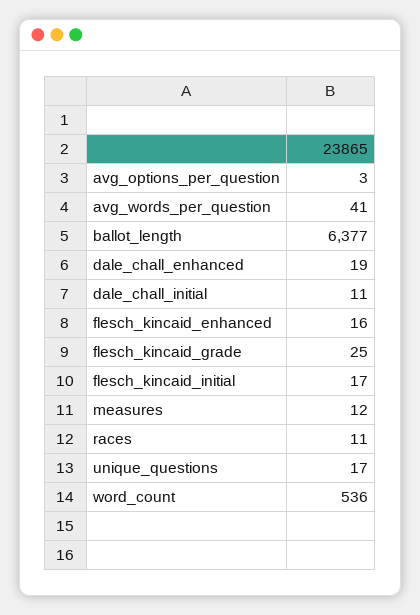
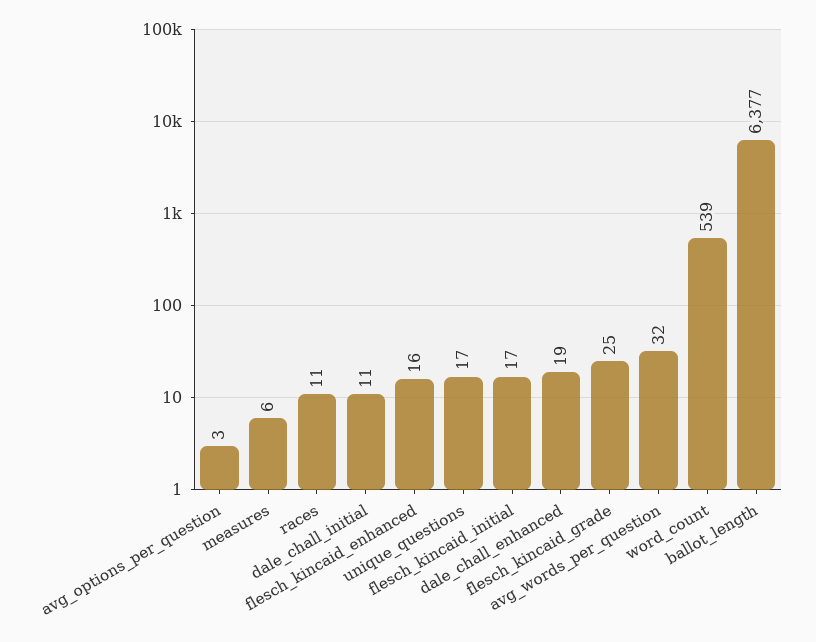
avg_words_per_question: 41 -> 32
measures: 12 -> 6
word_count: 536 -> 539

